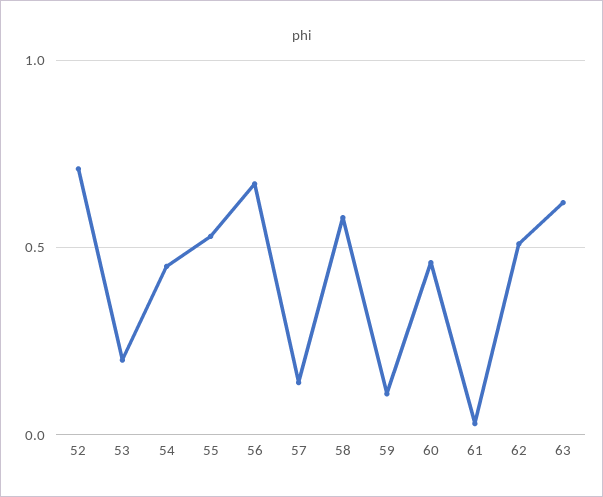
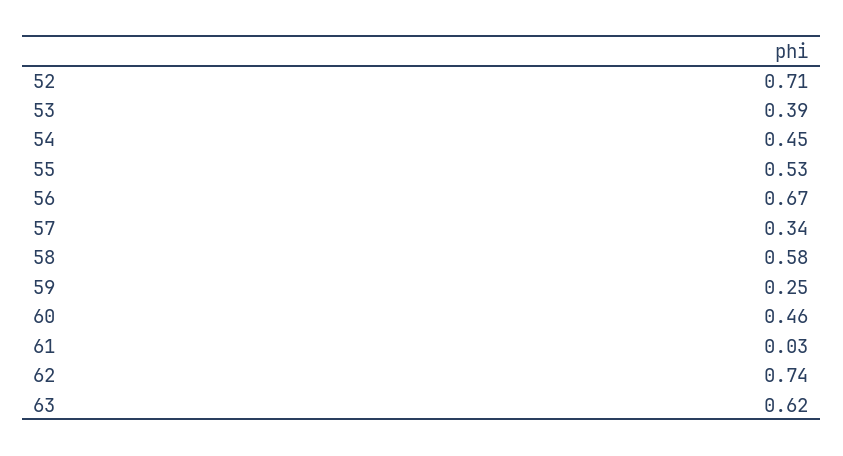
53: 0.2 -> 0.39
57: 0.15 -> 0.34
59: 0.1 -> 0.25
62: 0.5 -> 0.74

